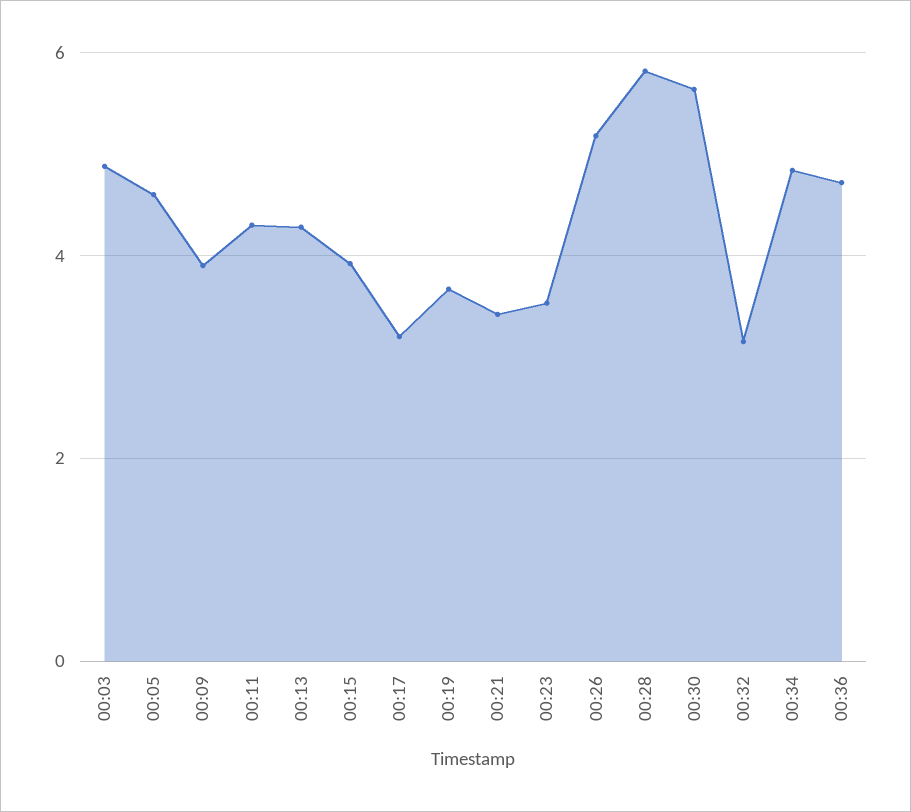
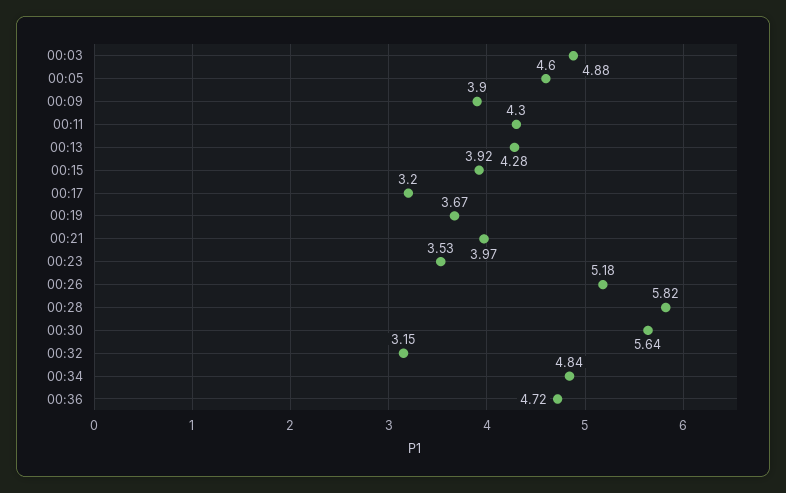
00:21: 3.4 -> 3.97

